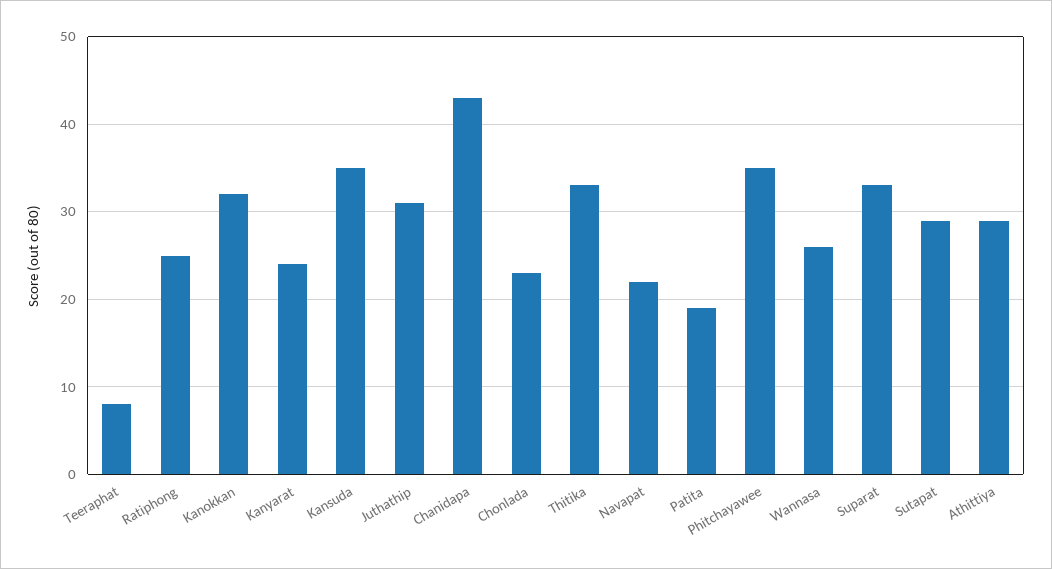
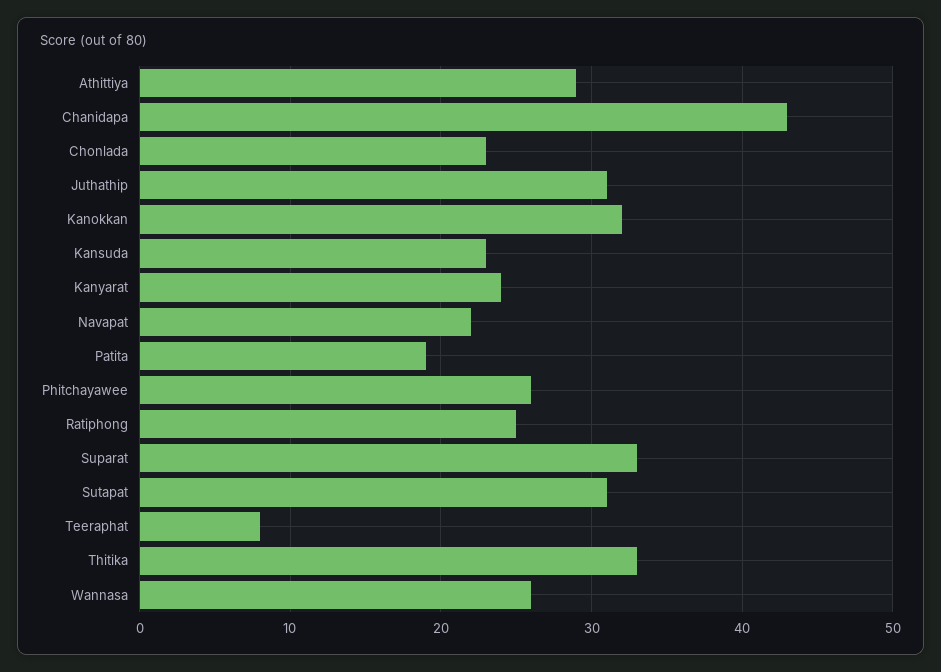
Kansuda: 35 -> 23
Phitchayawee: 35 -> 26
Sutapat: 29 -> 31

